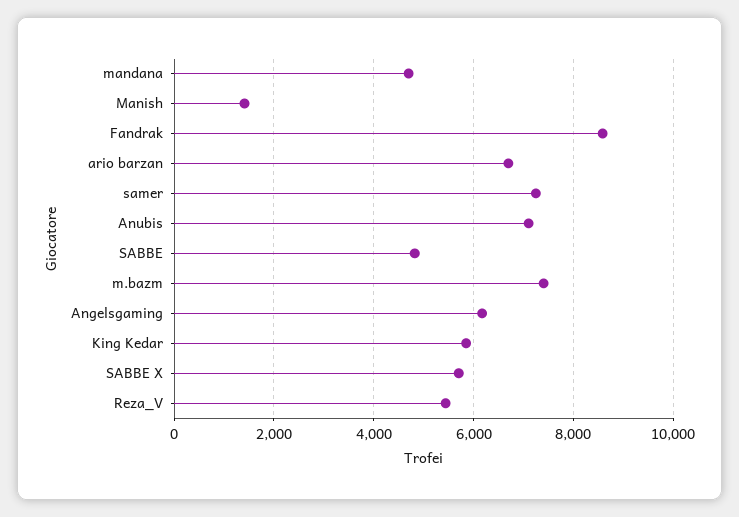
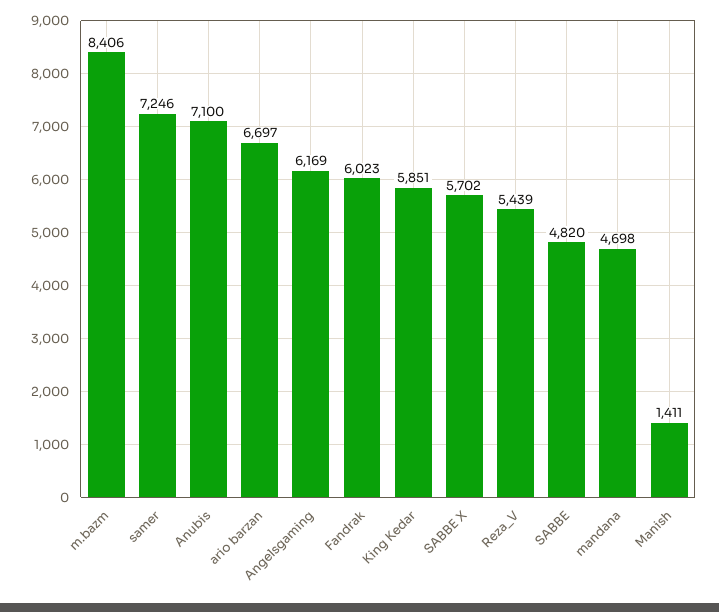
Fandrak: 8600 -> 6023
m.bazm: 7400 -> 8406

